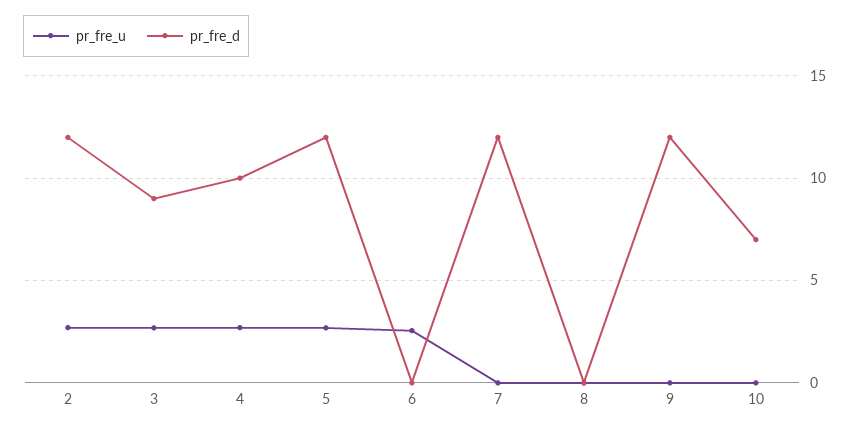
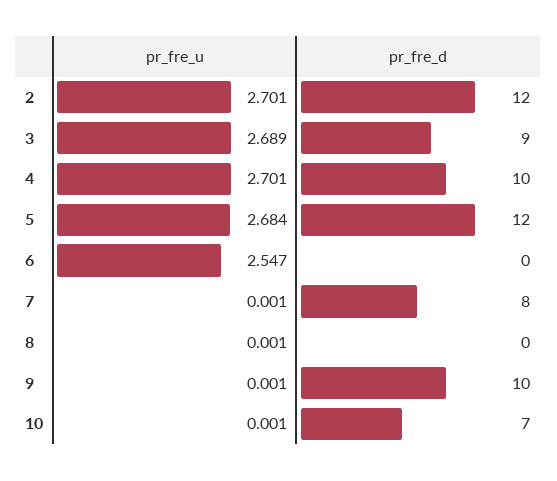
pr_fre_d, 7: 12 -> 8
pr_fre_d, 9: 12 -> 10

